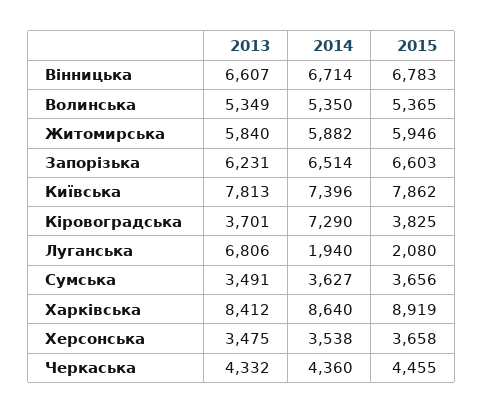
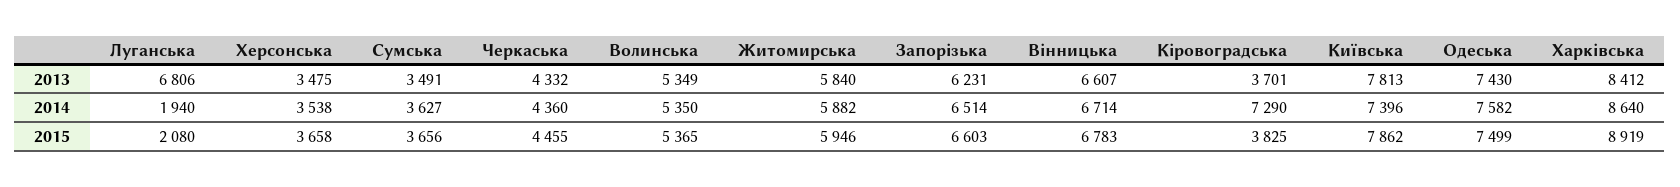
2013, Одеська: none -> 7430
2014, Одеська: none -> 7582
2015, Одеська: none -> 7499

